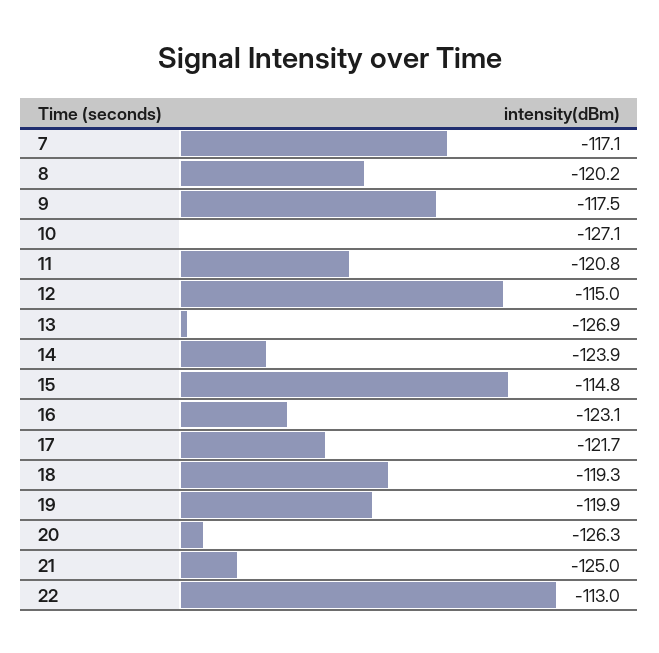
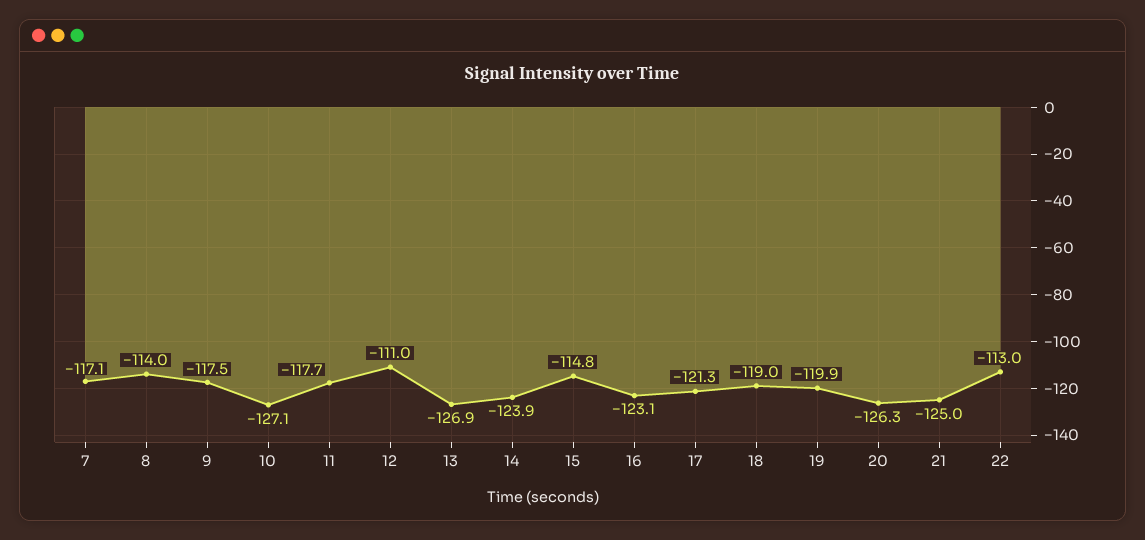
8: -120.2 -> -114
11: -120.8 -> -117.7
12: -115 -> -111
17: -121.7 -> -121.3
18: -119.3 -> -119

